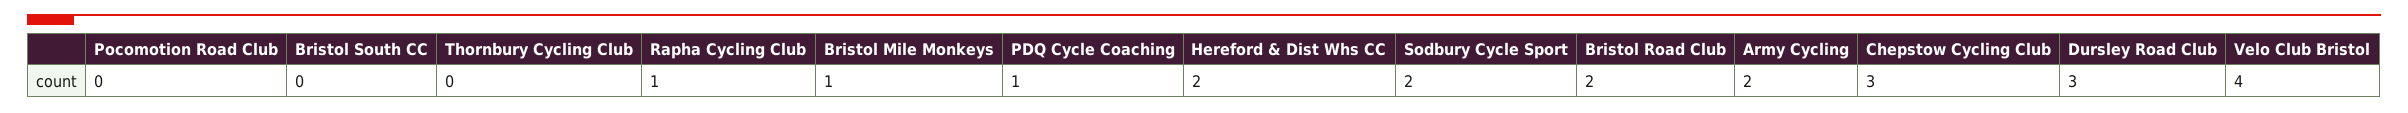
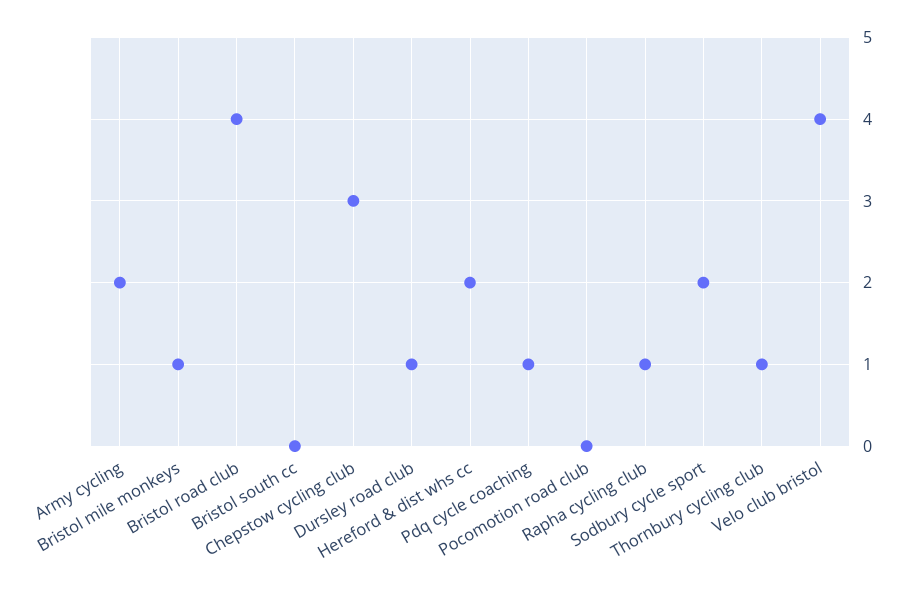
Thornbury Cycling Club: 0 -> 1
Bristol Road Club: 2 -> 4
Dursley Road Club: 3 -> 1

